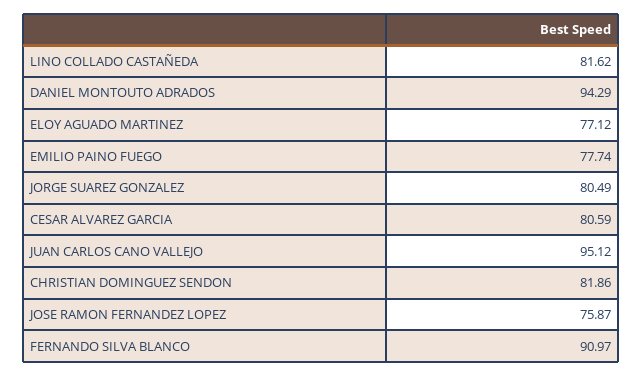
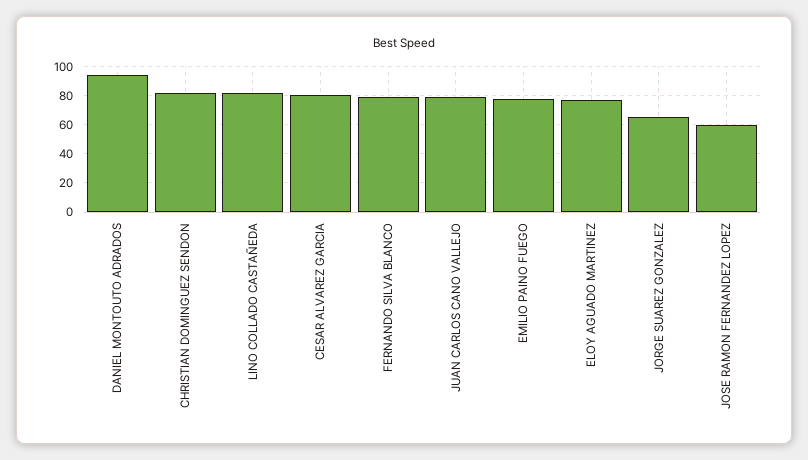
JORGE SUAREZ GONZALEZ: 80.49 -> 65
JUAN CARLOS CANO VALLEJO: 95.12 -> 80
JOSE RAMON FERNANDEZ LOPEZ: 75.87 -> 60
FERNANDO SILVA BLANCO: 90.97 -> 80

